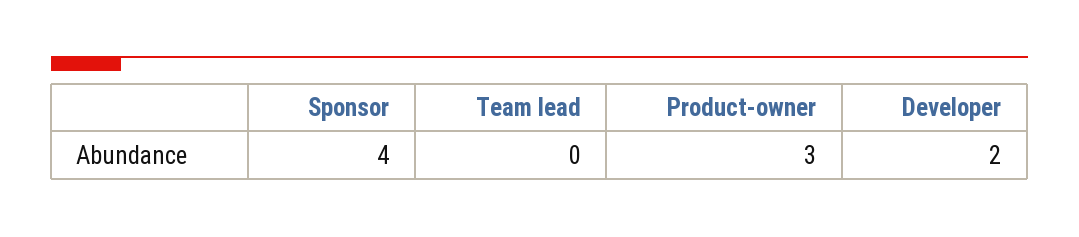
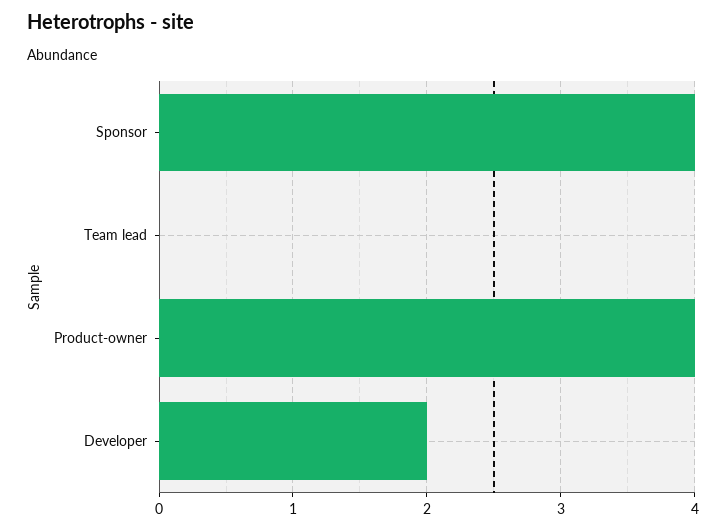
Product-owner: 3 -> 4

